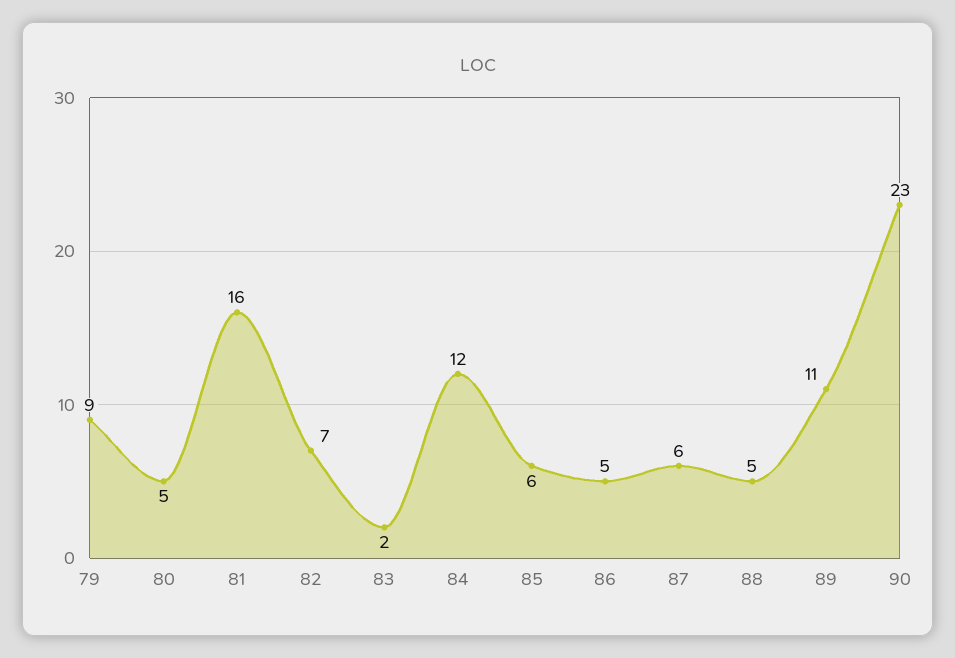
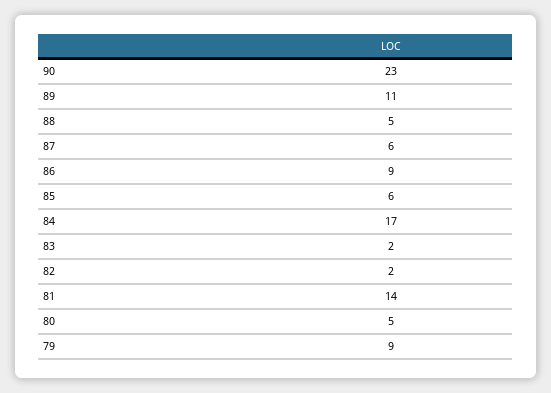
81: 16 -> 14
82: 7 -> 2
84: 12 -> 17
86: 5 -> 9

